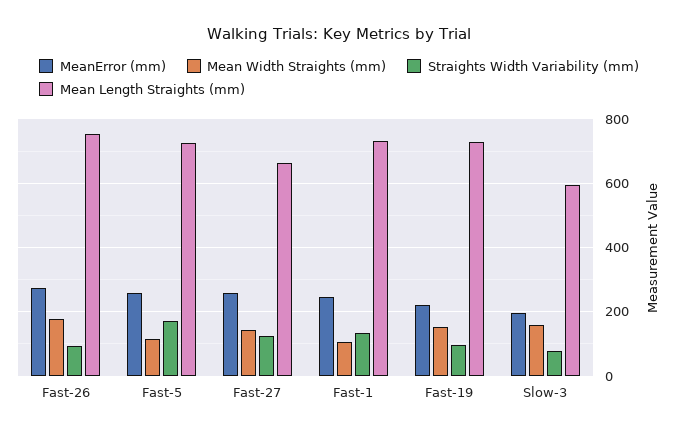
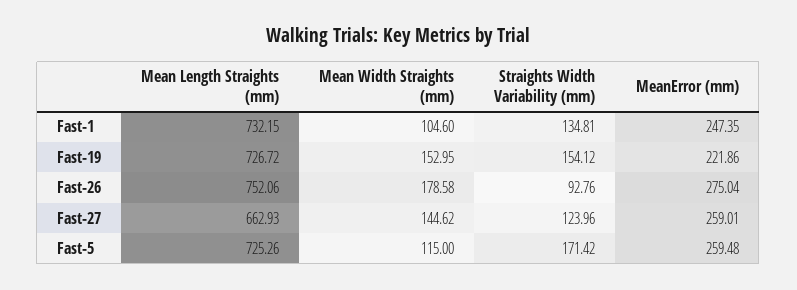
Straights Width Variability (mm), Fast-19: 100 -> 154.12
MeanError (mm), Slow-3: 200 -> none
Mean Width Straights (mm), Slow-3: 160 -> none
Straights Width Variability (mm), Slow-3: 80 -> none
Mean Length Straights (mm), Slow-3: 600 -> none

